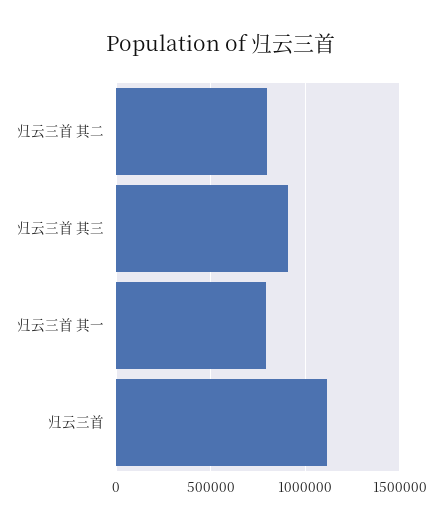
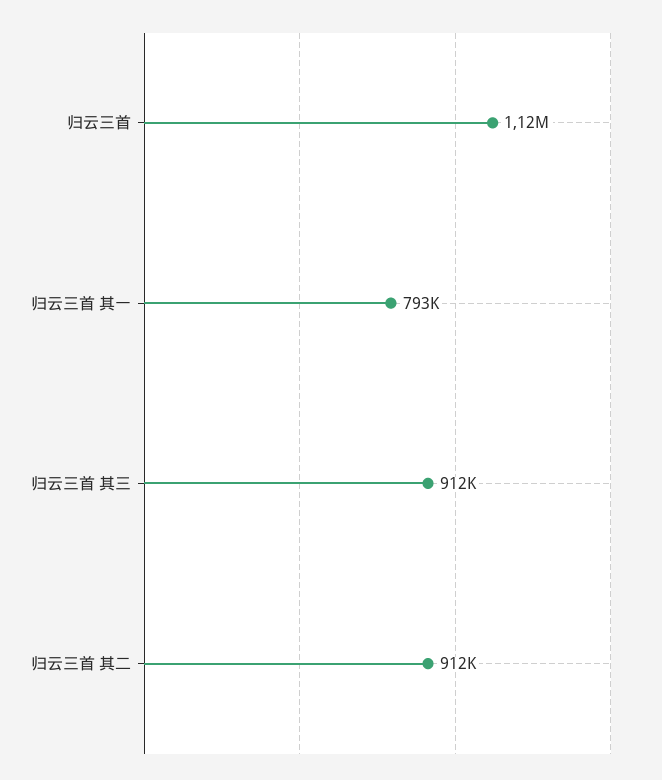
归云三首 其二: 800000 -> 912000

